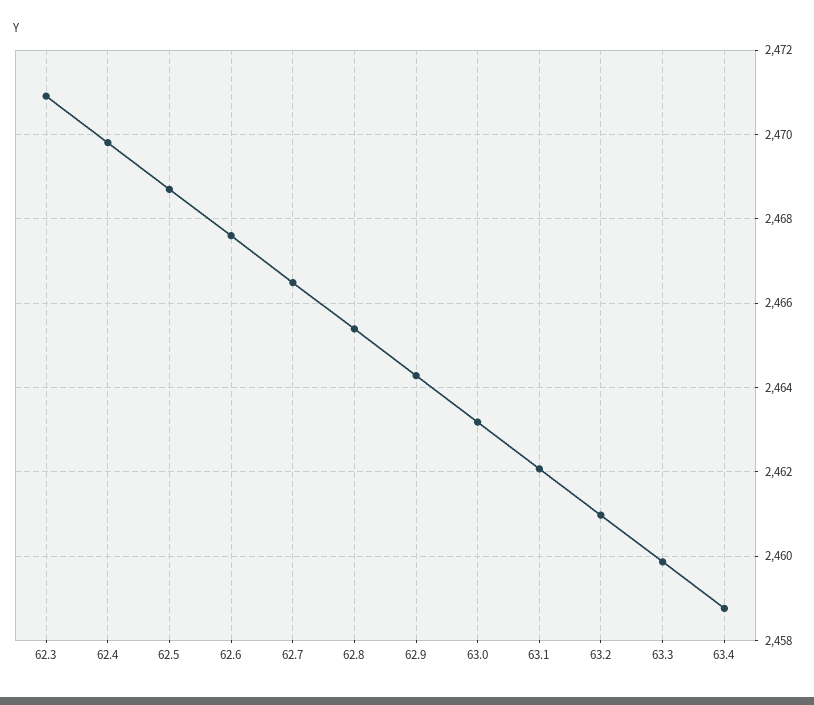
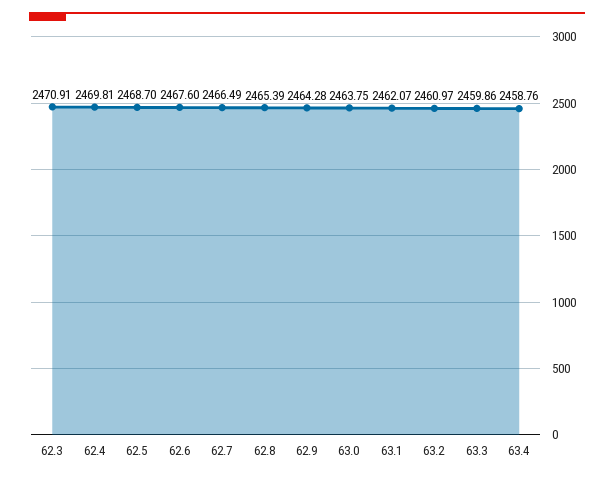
63.0: 2463.2 -> 2463.75

